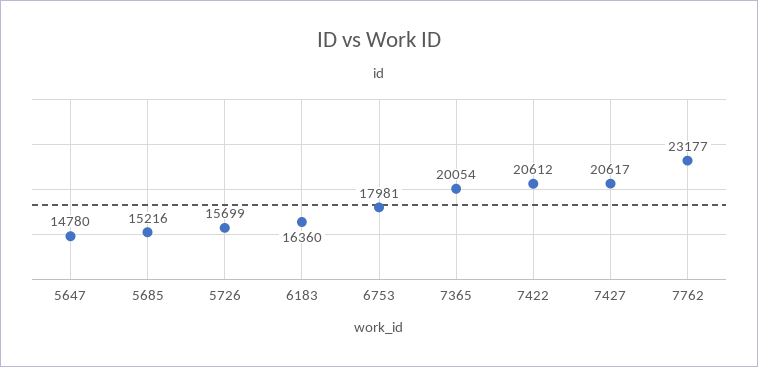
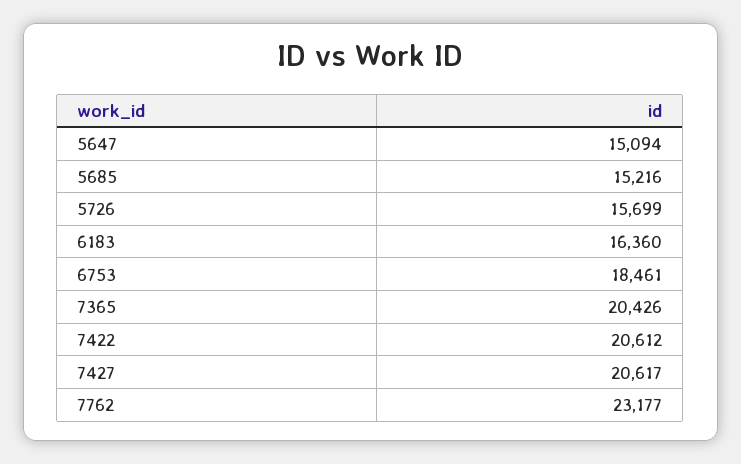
5647: 14780 -> 15094
6753: 17981 -> 18461
7365: 20054 -> 20426

